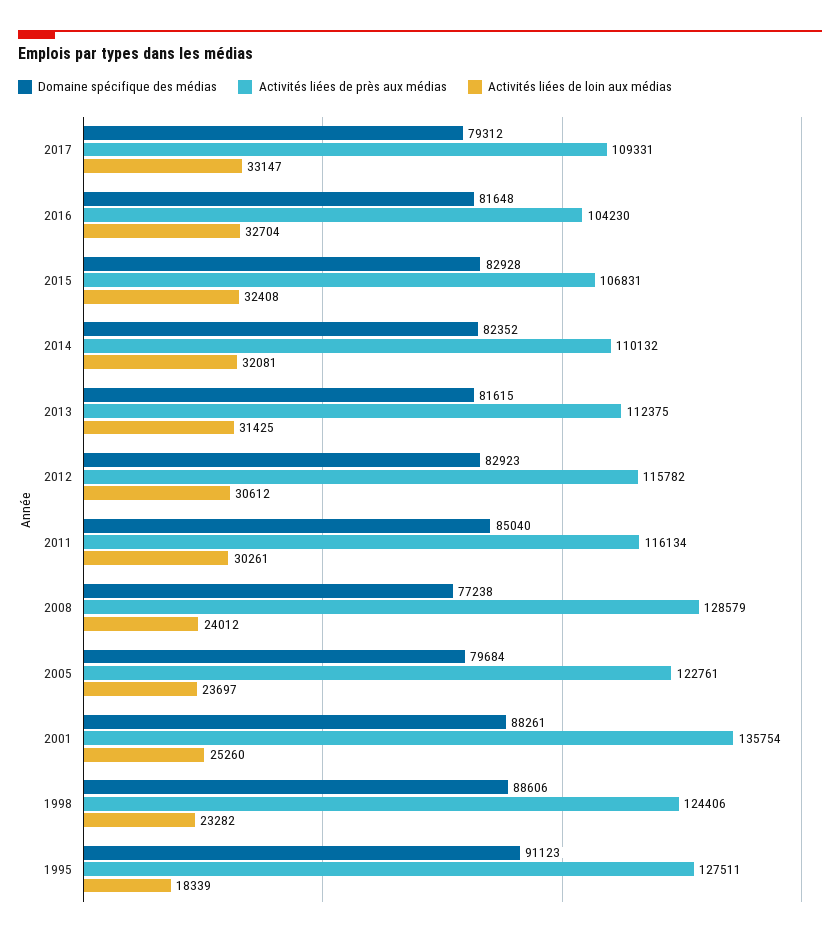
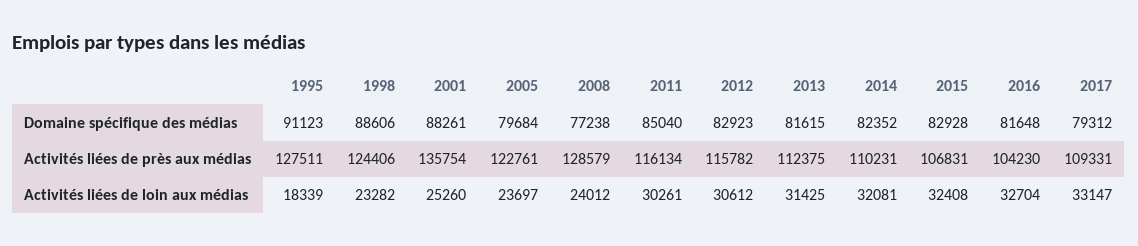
Activités liées de près aux médias, 2014: 110132 -> 110231

